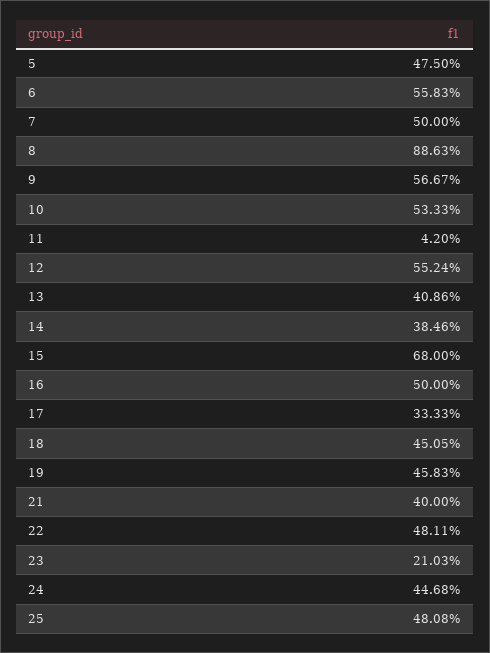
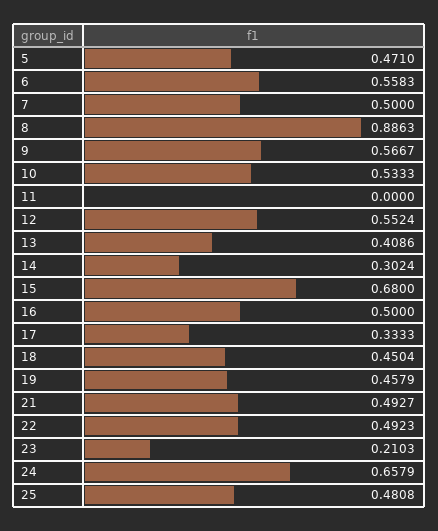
5: 0.475 -> 0.471
11: 0.042 -> 0
14: 0.3846 -> 0.3024
18: 0.4505 -> 0.4504
19: 0.4583 -> 0.4579
21: 0.4 -> 0.4927
22: 0.4811 -> 0.4923
24: 0.4468 -> 0.6579

